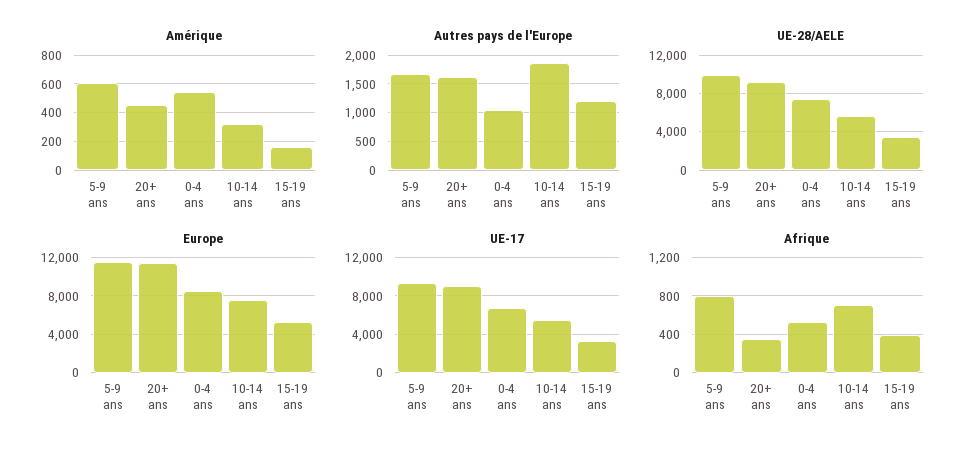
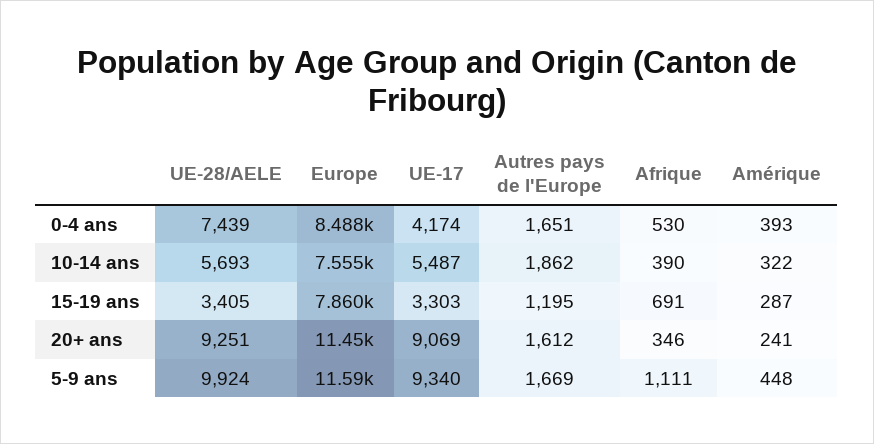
Amérique, 5-9 ans: 600 -> 448
Amérique, 20+ ans: 450 -> 241
Amérique, 0-4 ans: 550 -> 393
Amérique, 15-19 ans: 150 -> 287
Autres pays de l'Europe, 0-4 ans: 1000 -> 1651
Europe, 15-19 ans: 5000 -> 7860
UE-17, 0-4 ans: 7000 -> 4174
Afrique, 5-9 ans: 800 -> 1111
Afrique, 10-14 ans: 700 -> 390
Afrique, 15-19 ans: 400 -> 691

